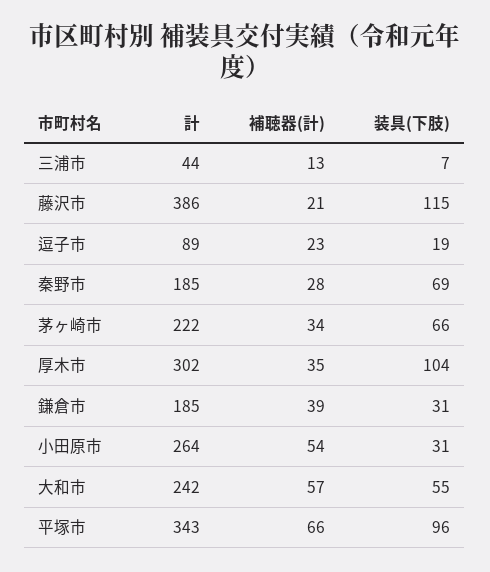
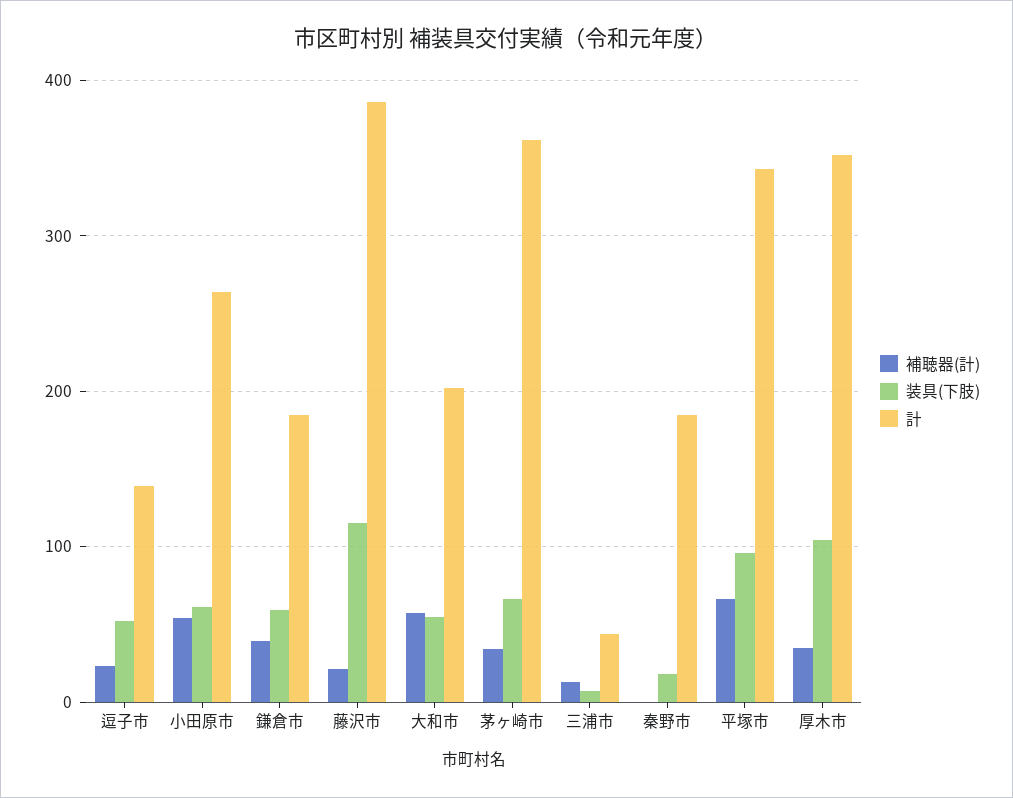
計, 逗子市: 89 -> 140
装具(下肢), 逗子市: 19 -> 50
補聴器(計), 秦野市: 28 -> 0
装具(下肢), 秦野市: 69 -> 20
計, 茅ヶ崎市: 222 -> 360
計, 厚木市: 302 -> 350
装具(下肢), 鎌倉市: 31 -> 60
装具(下肢), 小田原市: 31 -> 60
計, 大和市: 242 -> 200

